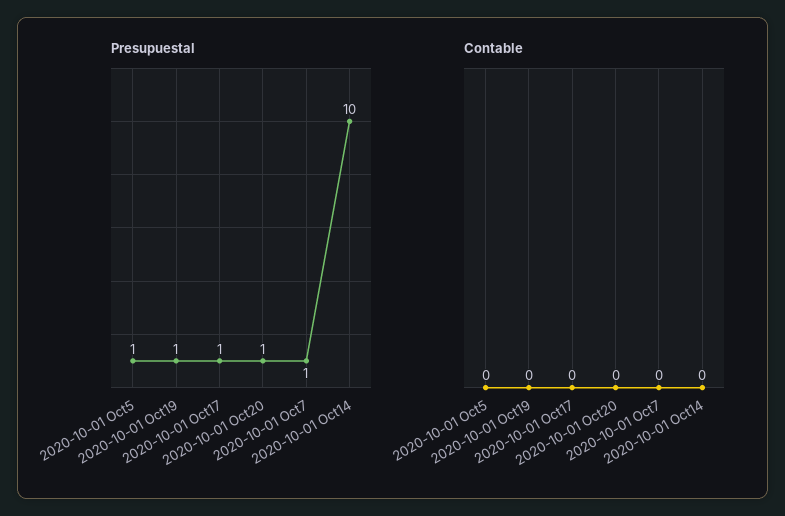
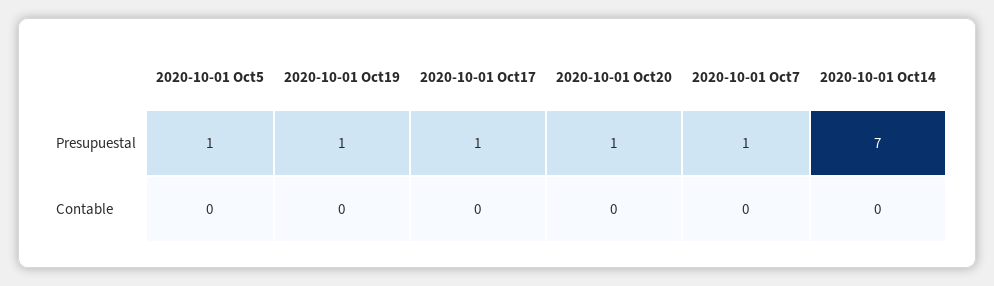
Presupuestal, 2020-10-01 Oct14: 10 -> 7

